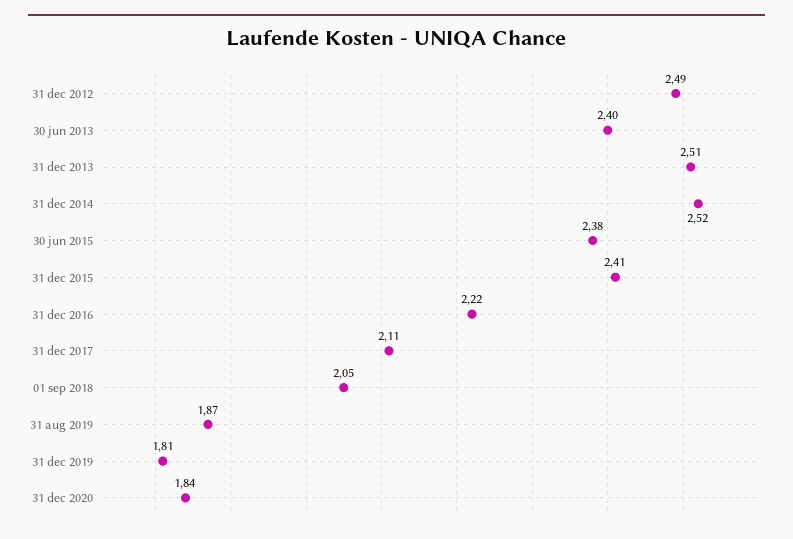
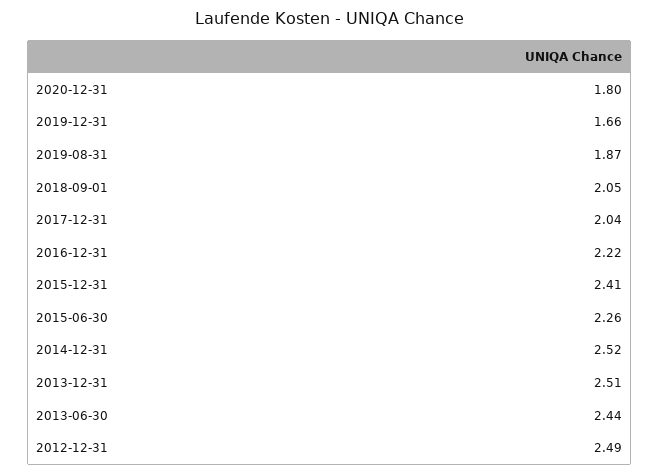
30 jun 2013: 2.4 -> 2.44
30 jun 2015: 2.38 -> 2.26
31 dec 2017: 2.11 -> 2.04
31 dec 2019: 1.81 -> 1.66
31 dec 2020: 1.84 -> 1.8

